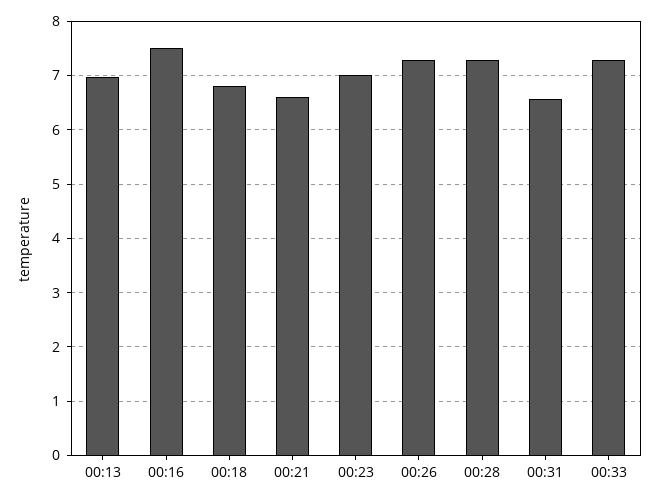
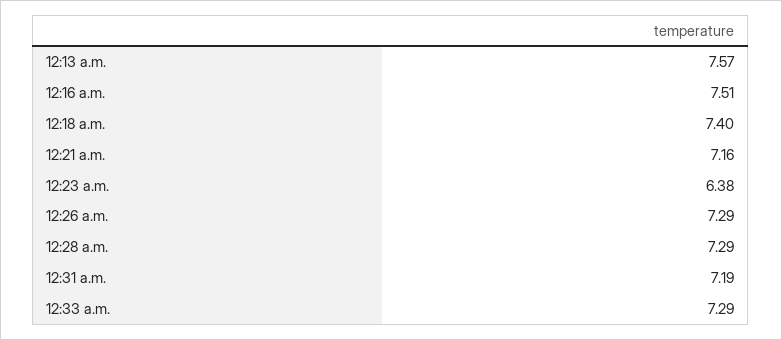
00:13: 7 -> 7.57
00:18: 6.8 -> 7.4
00:21: 6.6 -> 7.16
00:23: 7 -> 6.38
00:31: 6.6 -> 7.19

